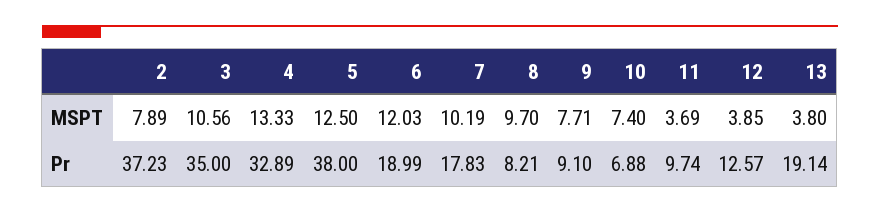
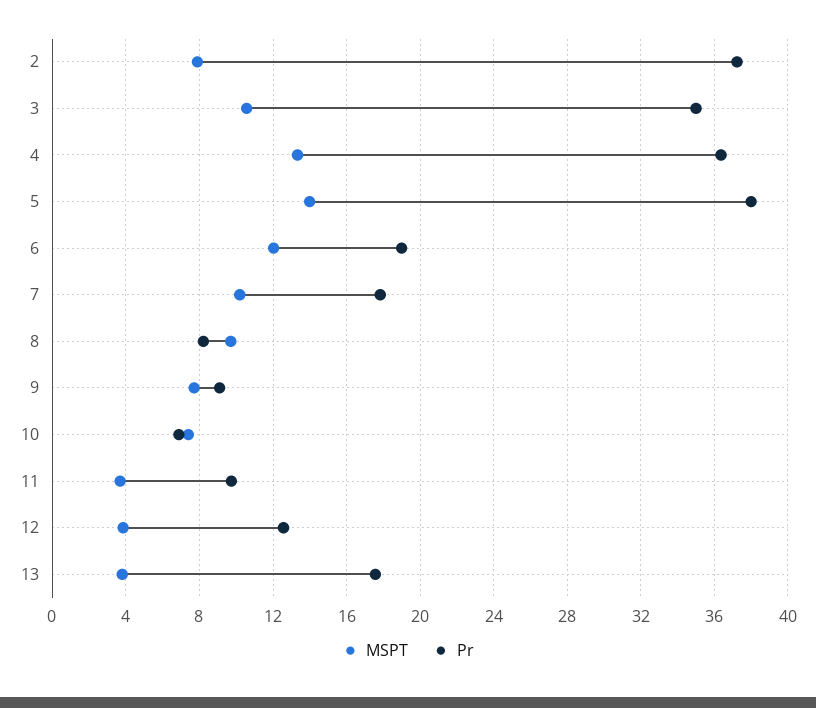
MSPT, 5: 12.5 -> 14
Pr, 4: 32.89 -> 36.5
Pr, 13: 19.14 -> 17.5

